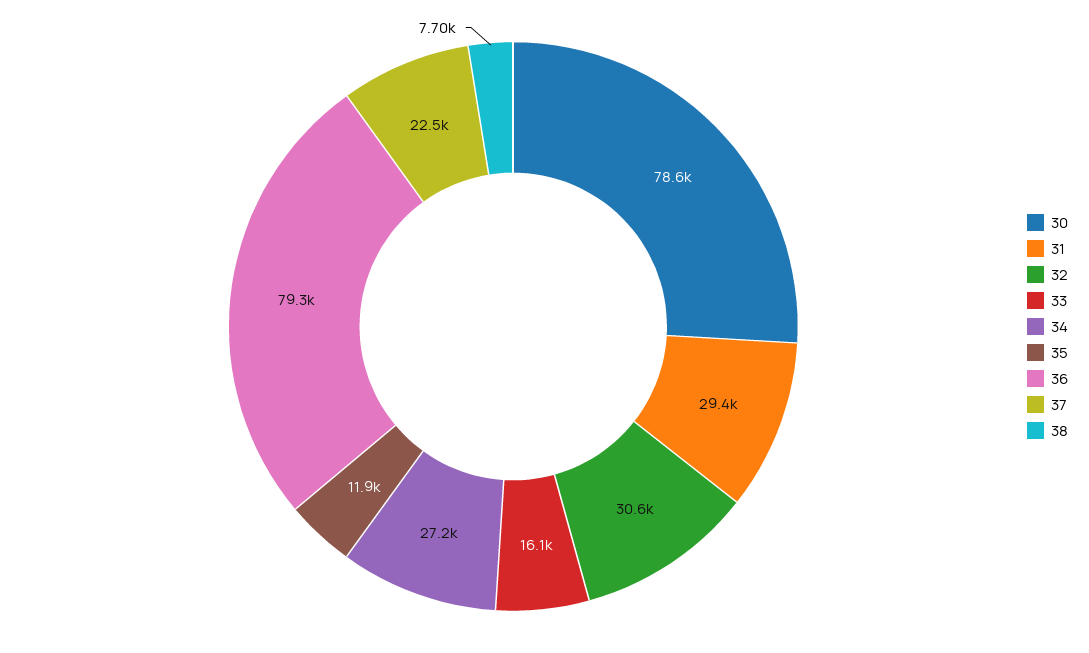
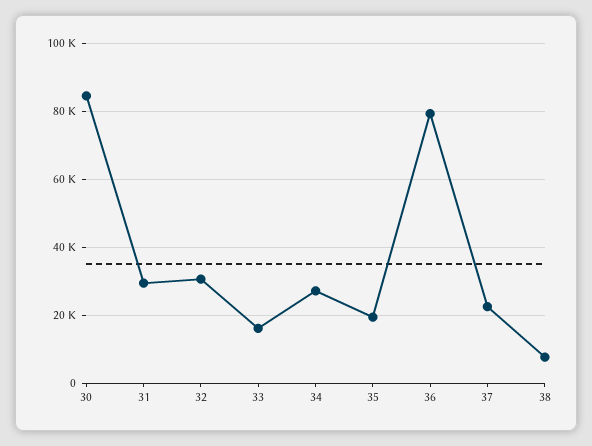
30: 78600 -> 84000
35: 11900 -> 20000

